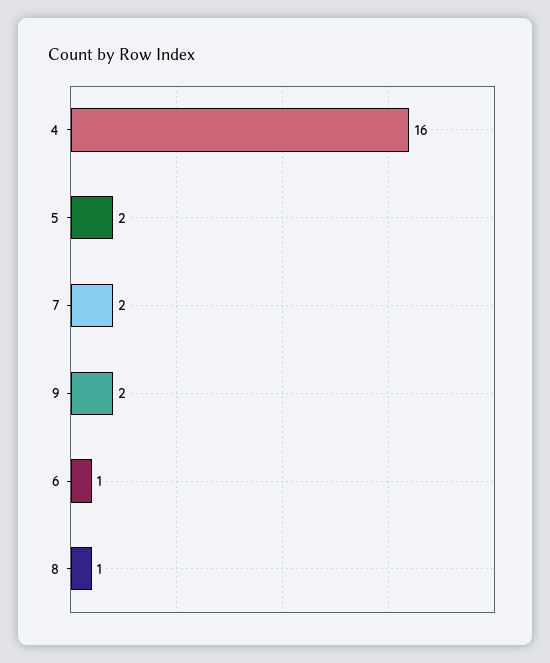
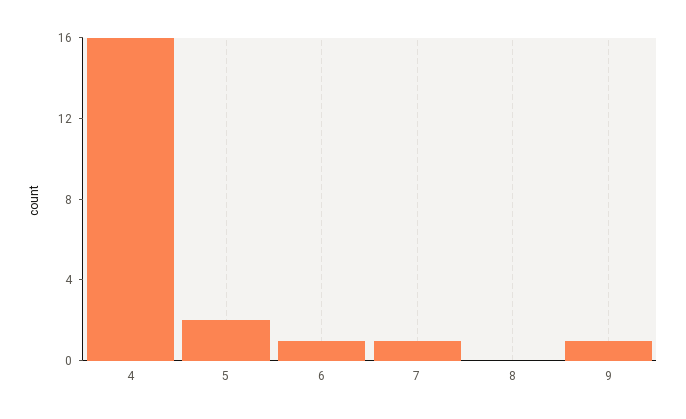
7: 2 -> 1
9: 2 -> 1
8: 1 -> 0

